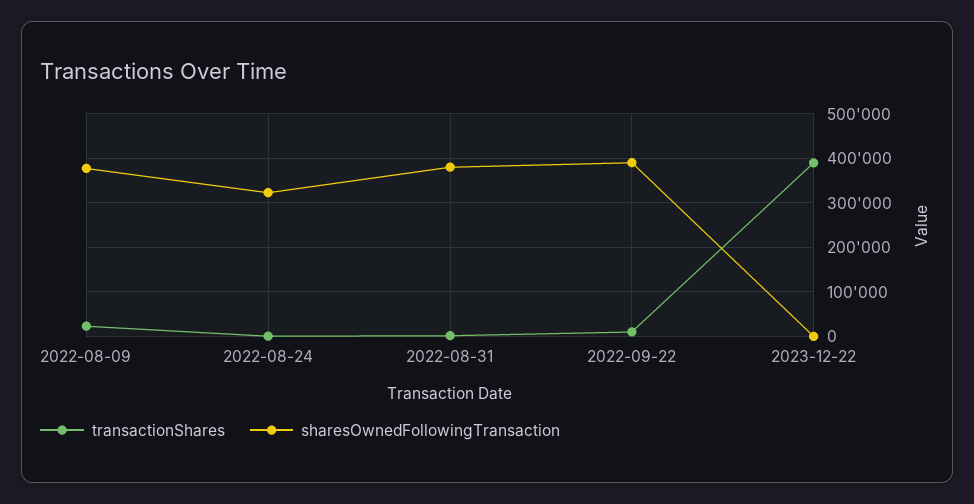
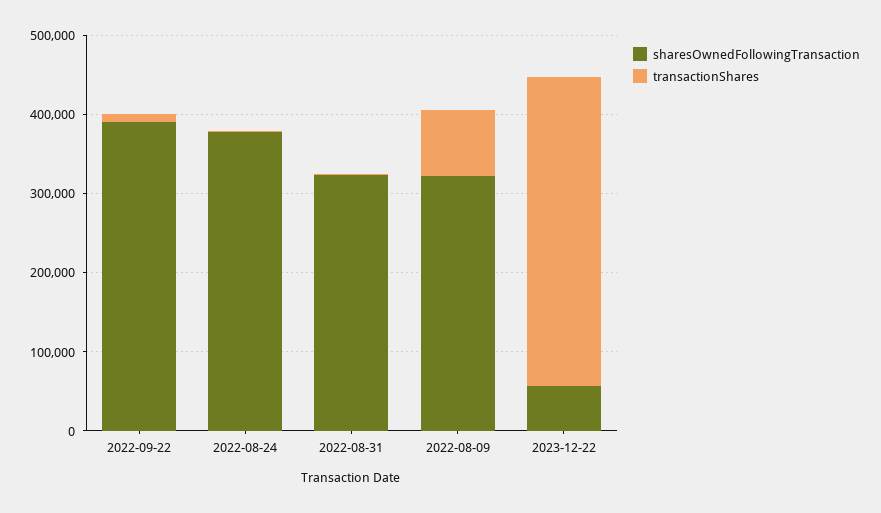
transactionShares, 2022-08-09: 20000 -> 80000
sharesOwnedFollowingTransaction, 2022-08-09: 380000 -> 320000
sharesOwnedFollowingTransaction, 2022-08-24: 320000 -> 380000
sharesOwnedFollowingTransaction, 2022-08-31: 380000 -> 320000
sharesOwnedFollowingTransaction, 2023-12-22: 0 -> 60000

